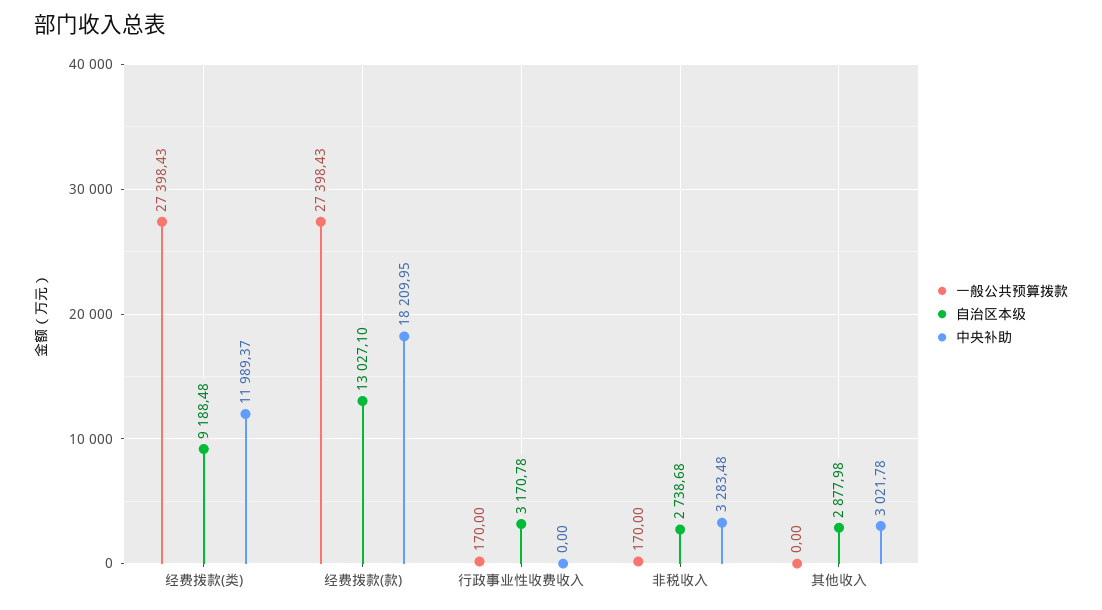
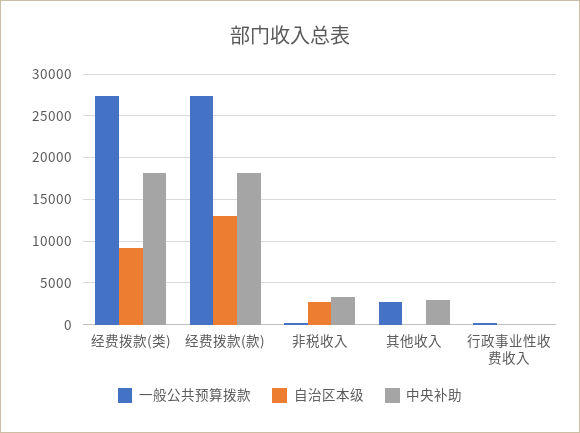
中央补助, 经费拨款(类): 11989.37 -> 18000
自治区本级, 行政事业性收费收入: 3170.78 -> 0
一般公共预算拨款, 其他收入: 0 -> 3000
自治区本级, 其他收入: 2877.98 -> 0

